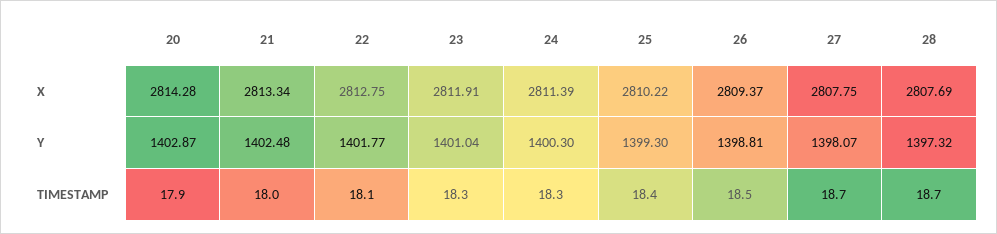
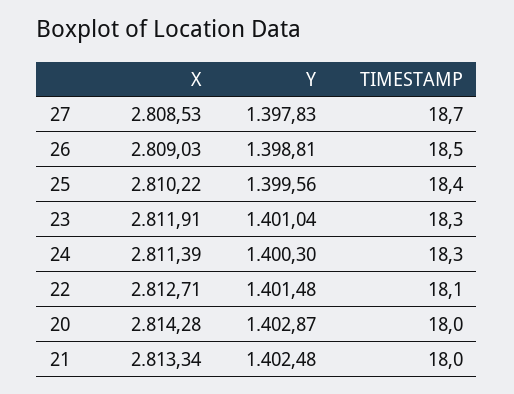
22, X: 2812.75 -> 2812.71
26, X: 2809.37 -> 2809.03
27, X: 2807.75 -> 2808.53
28, X: 2807.69 -> none
22, Y: 1401.77 -> 1401.48
25, Y: 1399.3 -> 1399.56
27, Y: 1398.07 -> 1397.83
28, Y: 1397.32 -> none
20, TIMESTAMP: 17.9 -> 18
28, TIMESTAMP: 18.7 -> none

